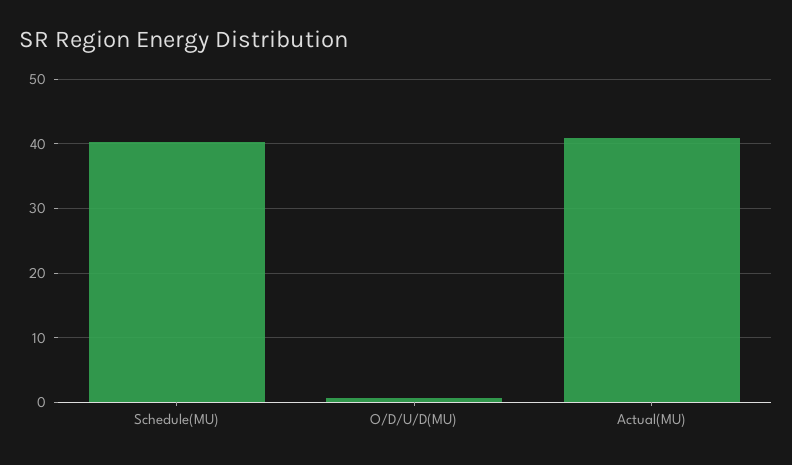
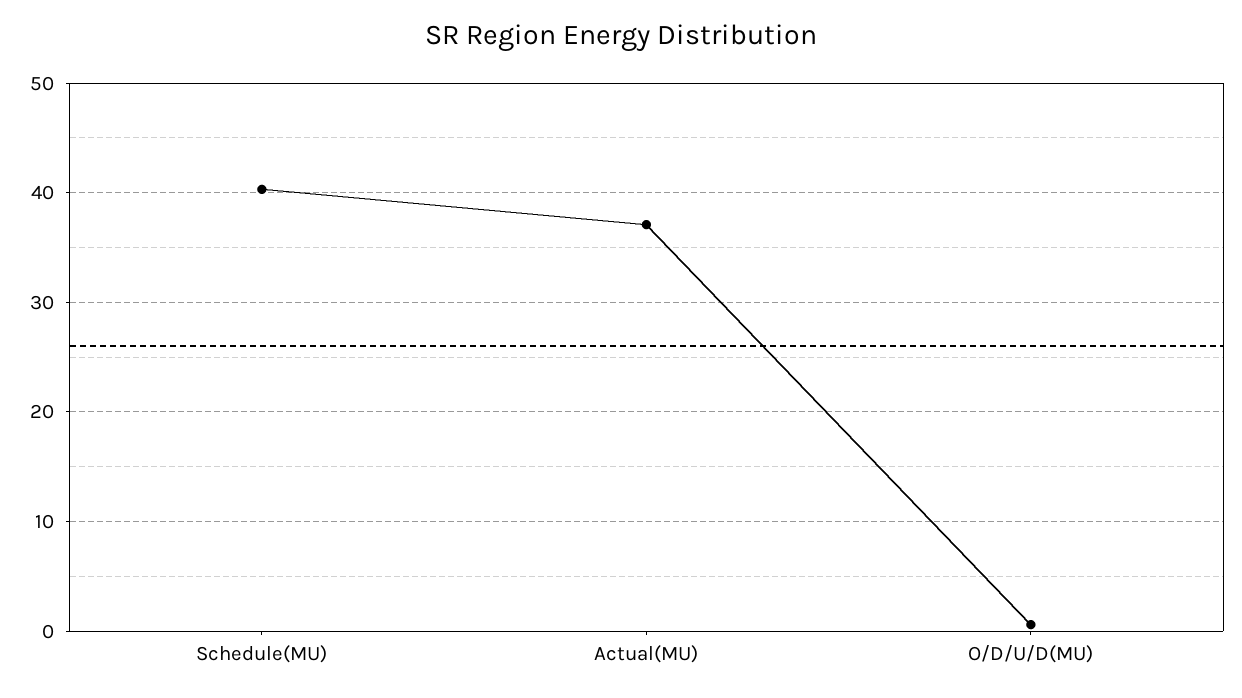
Actual(MU): 41 -> 37

